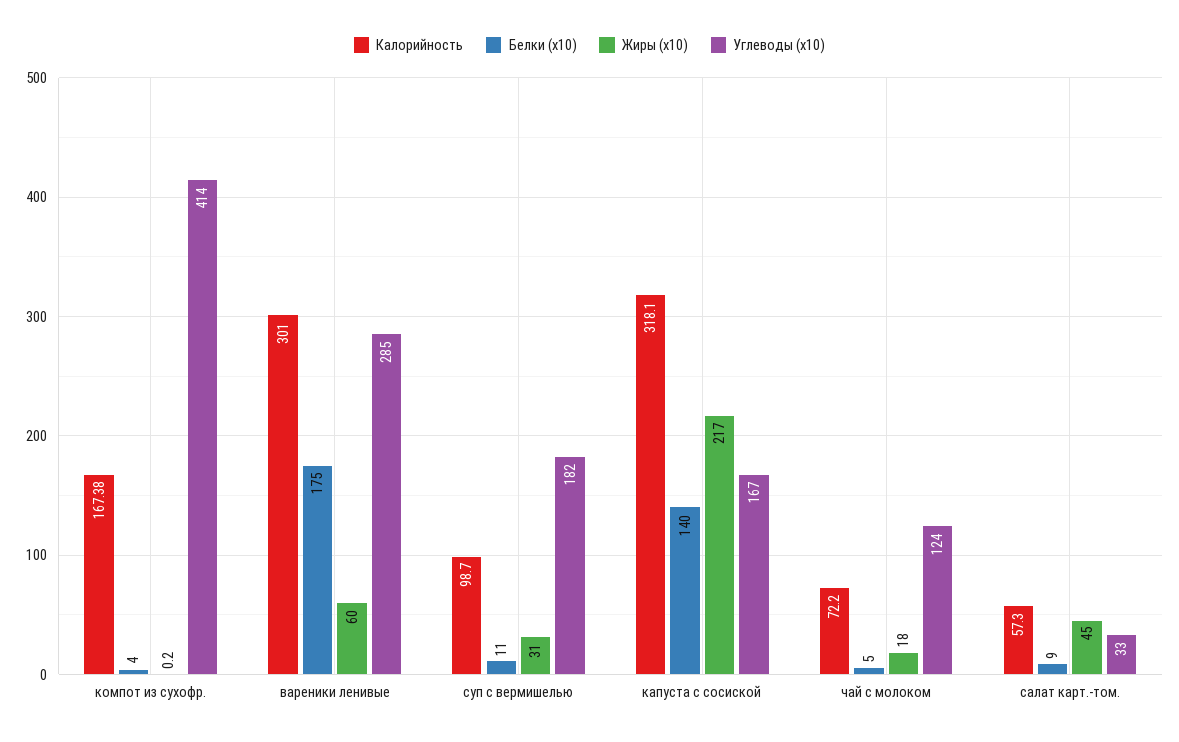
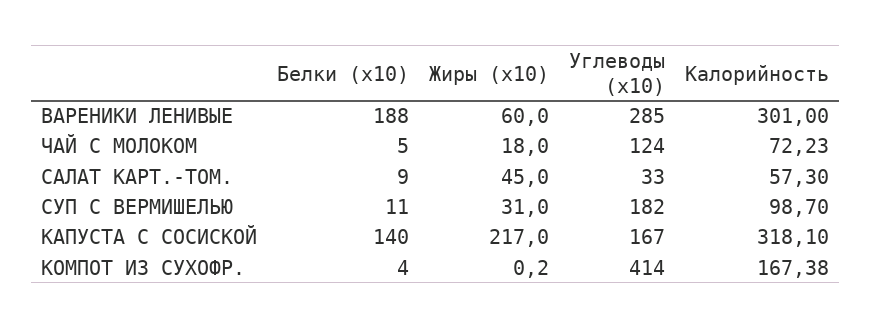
Белки (x10), вареники ленивые: 175 -> 188
Калорийность, чай с молоком: 72.2 -> 72.23

